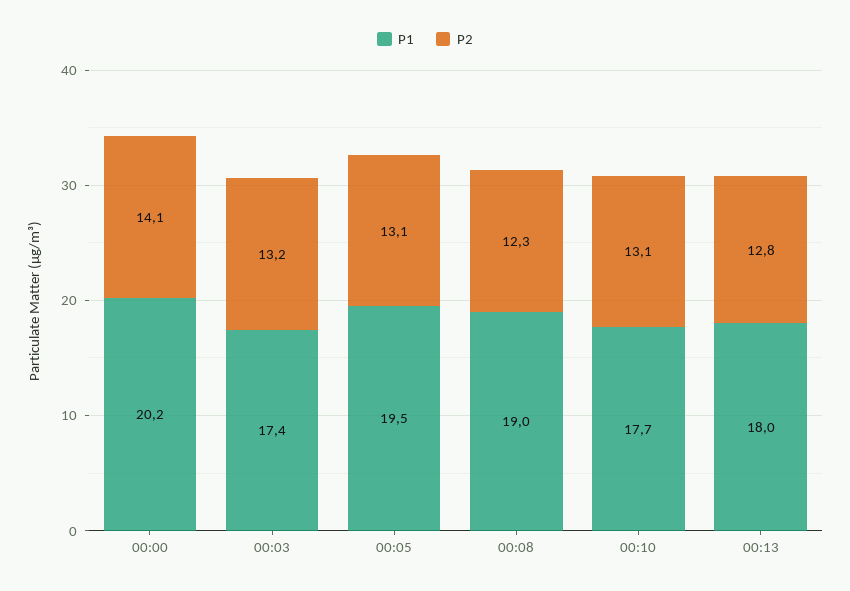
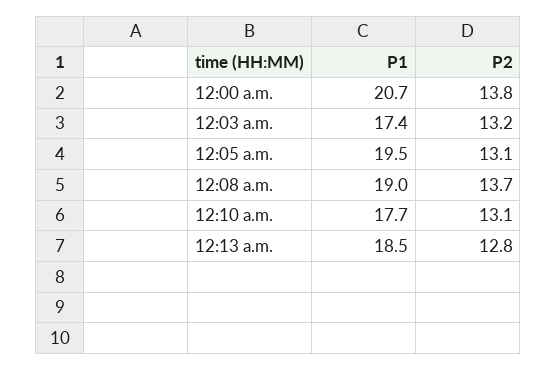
P1, 00:00: 20.2 -> 20.7
P2, 00:00: 14.1 -> 13.8
P2, 00:08: 12.3 -> 13.7
P1, 00:13: 18 -> 18.5

